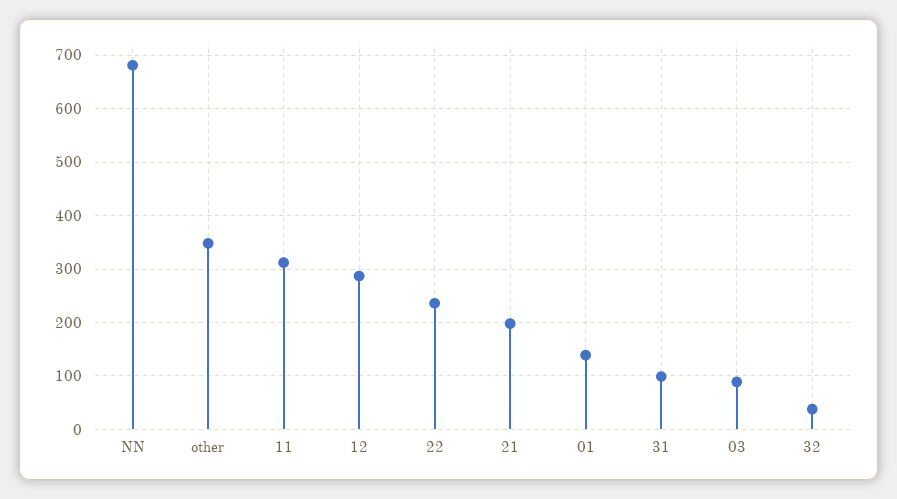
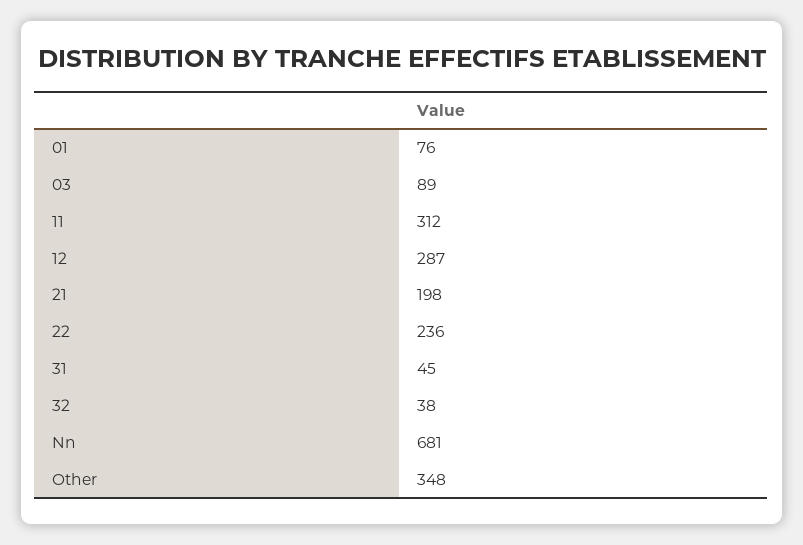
01: 140 -> 76
31: 100 -> 45

